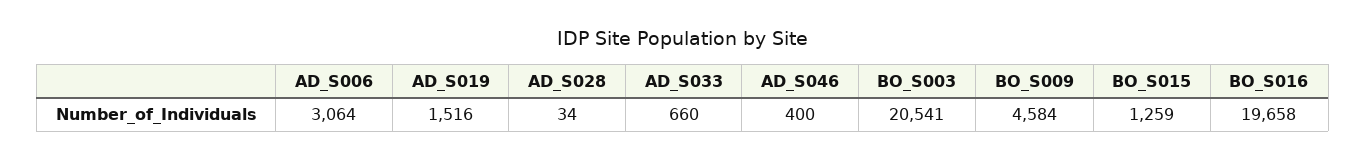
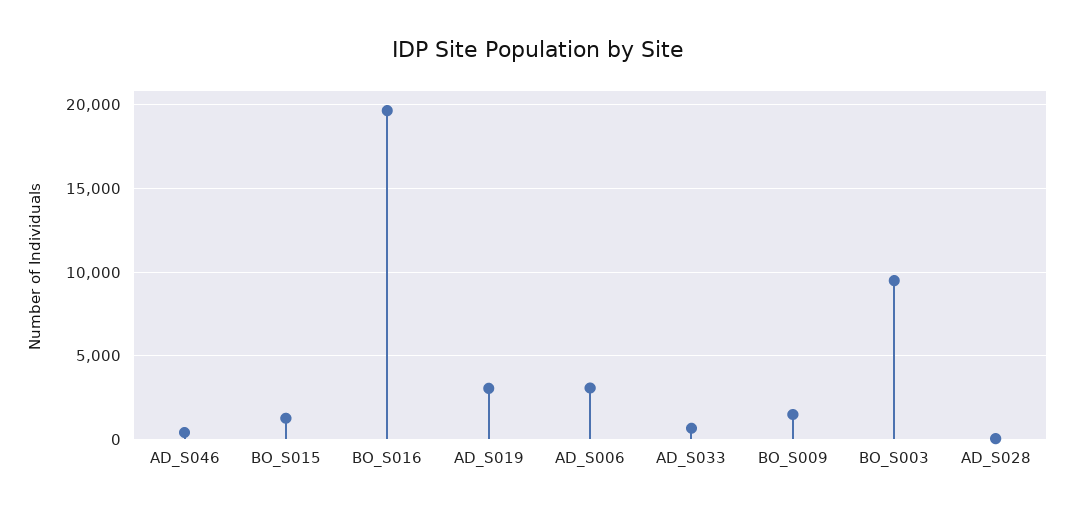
AD_S019: 1516 -> 3000
BO_S003: 20541 -> 9500
BO_S009: 4584 -> 1500

